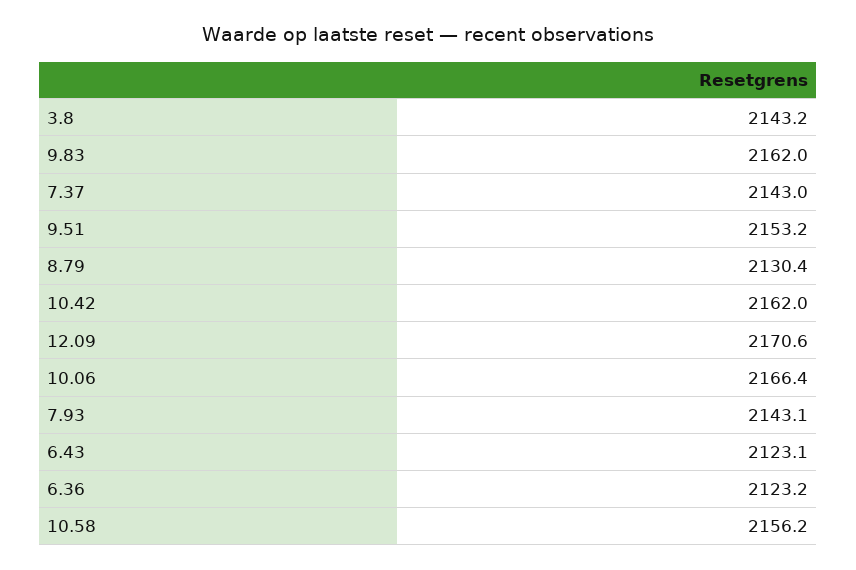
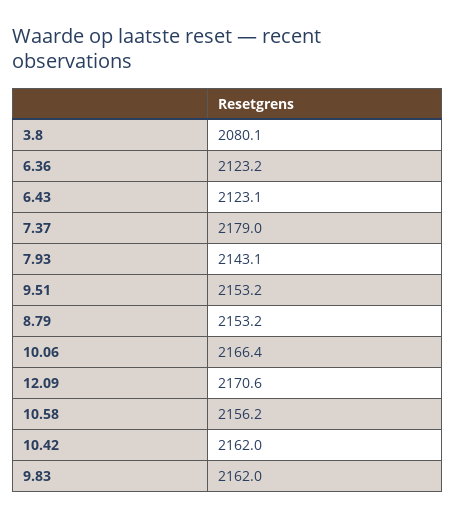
3.8: 2143.2 -> 2080.1
7.37: 2143 -> 2179
8.79: 2130.4 -> 2153.2

